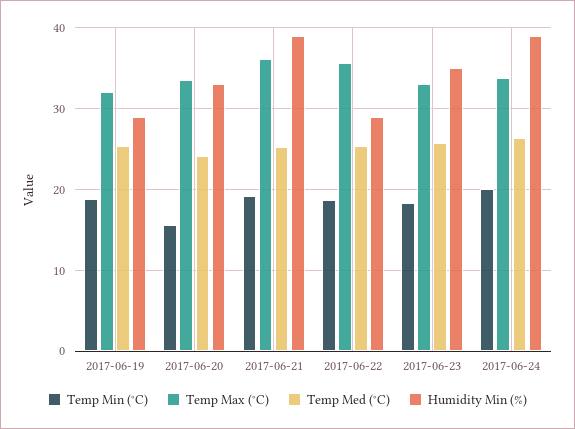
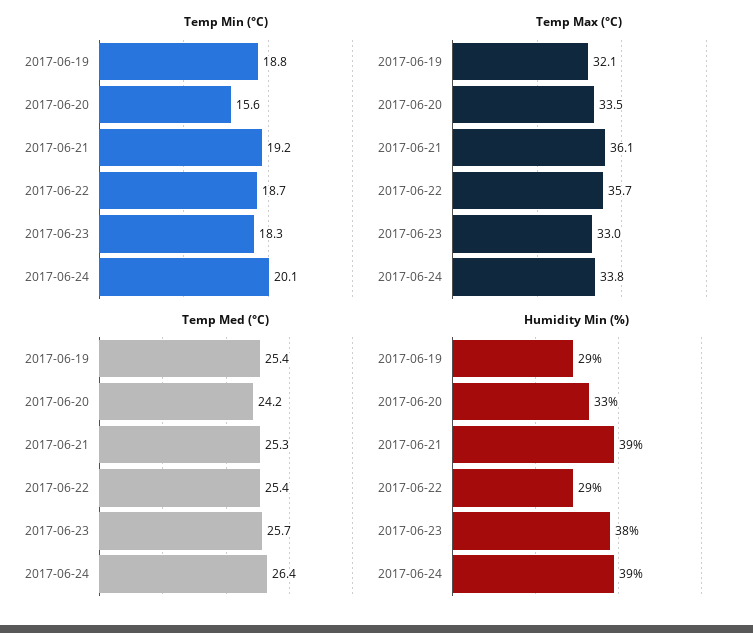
Humidity Min (%), 2017-06-23: 35 -> 38

